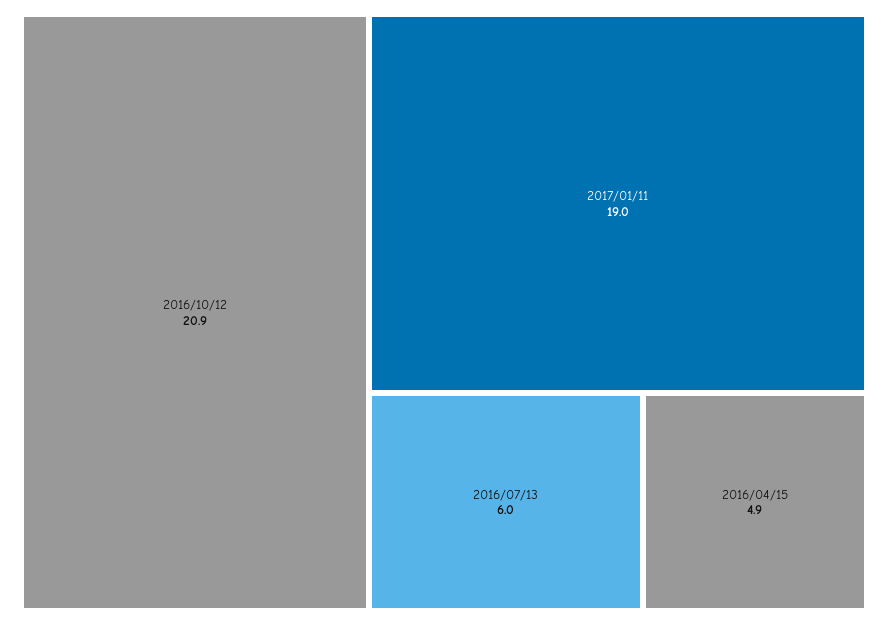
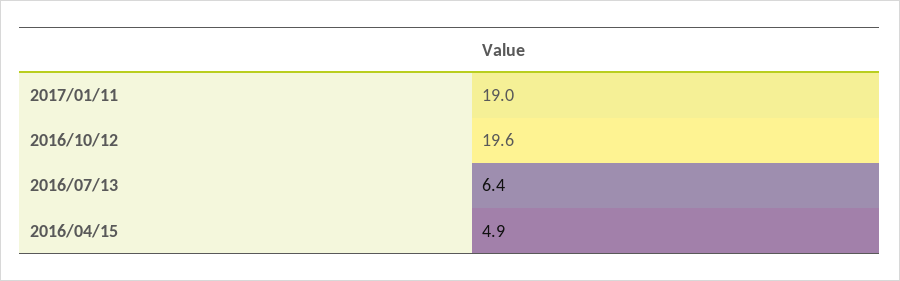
2016/10/12: 20.9 -> 19.6
2016/07/13: 6 -> 6.4

